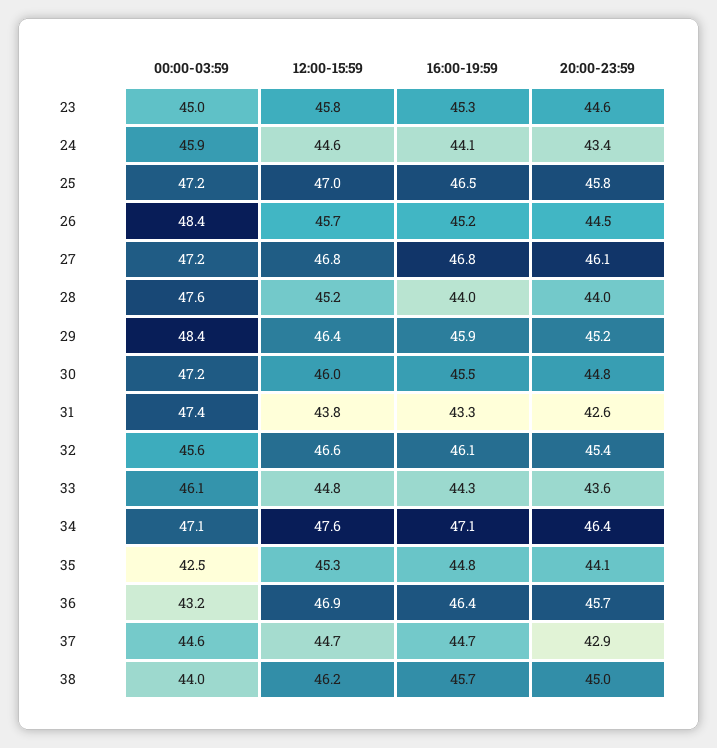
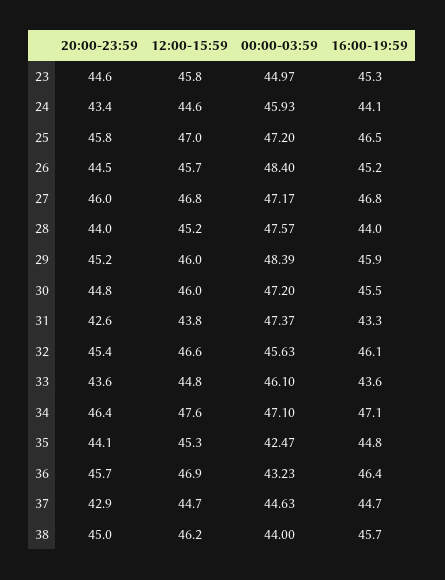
20:00-23:59, 27: 46.1 -> 46
12:00-15:59, 29: 46.4 -> 46
16:00-19:59, 33: 44.3 -> 43.6

